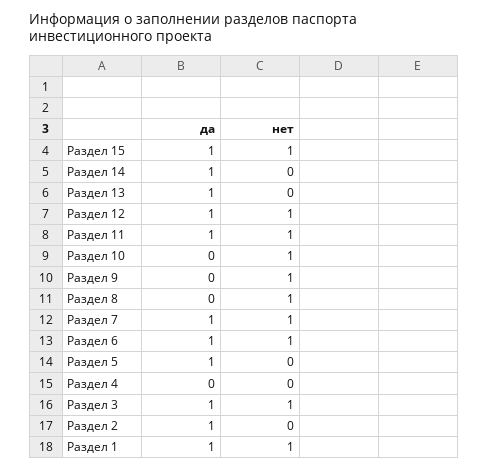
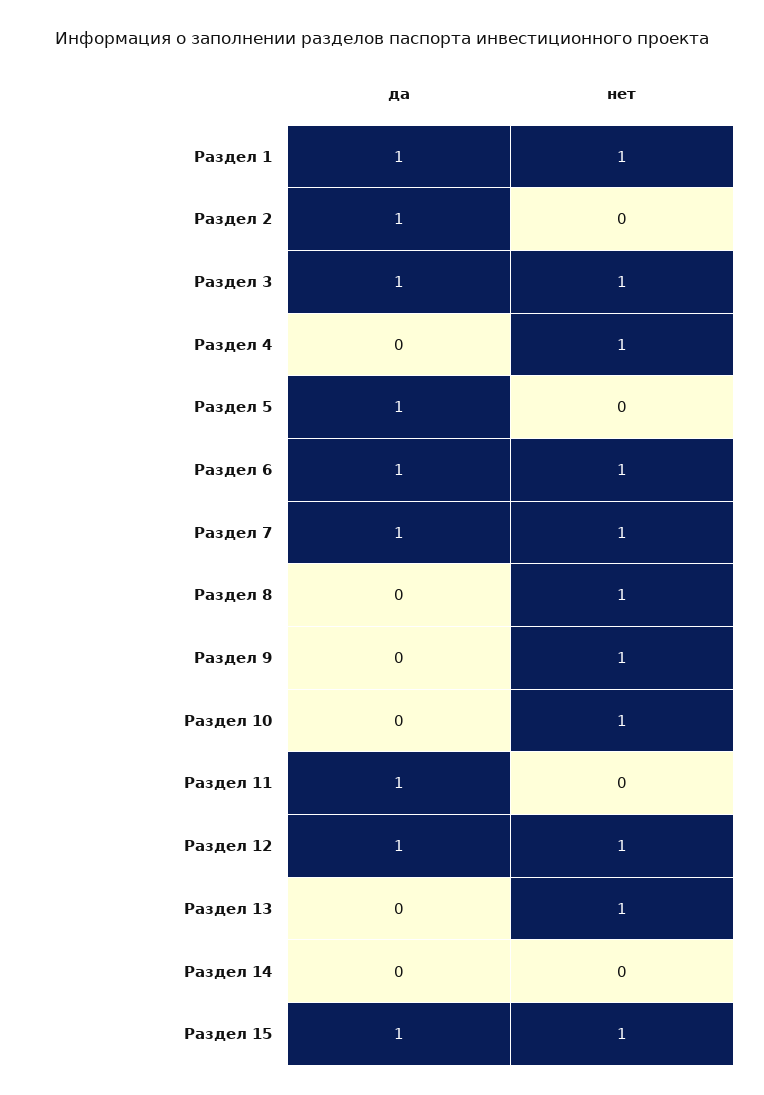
да, Раздел 14: 1 -> 0
да, Раздел 13: 1 -> 0
нет, Раздел 13: 0 -> 1
нет, Раздел 11: 1 -> 0
нет, Раздел 4: 0 -> 1

